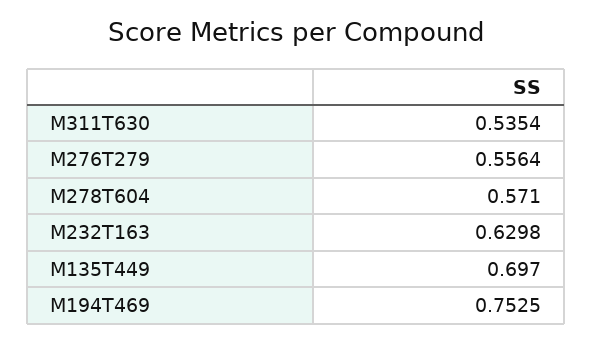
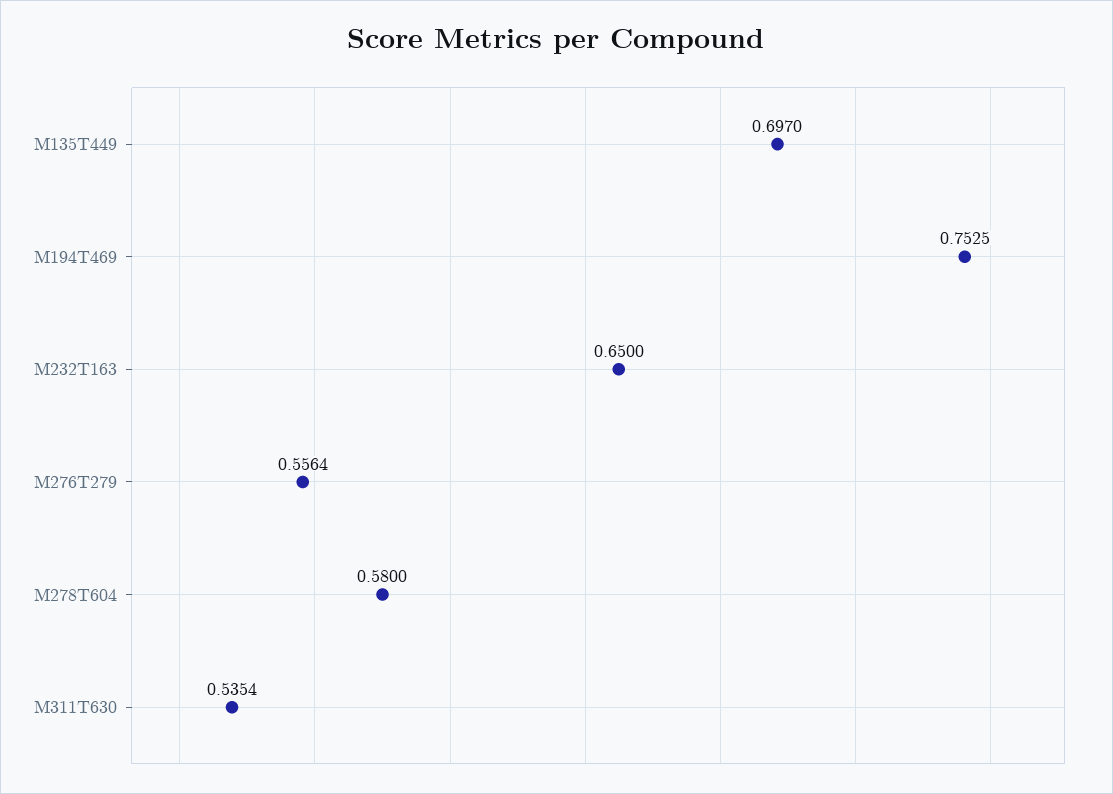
M278T604: 0.571 -> 0.58
M232T163: 0.6298 -> 0.65

